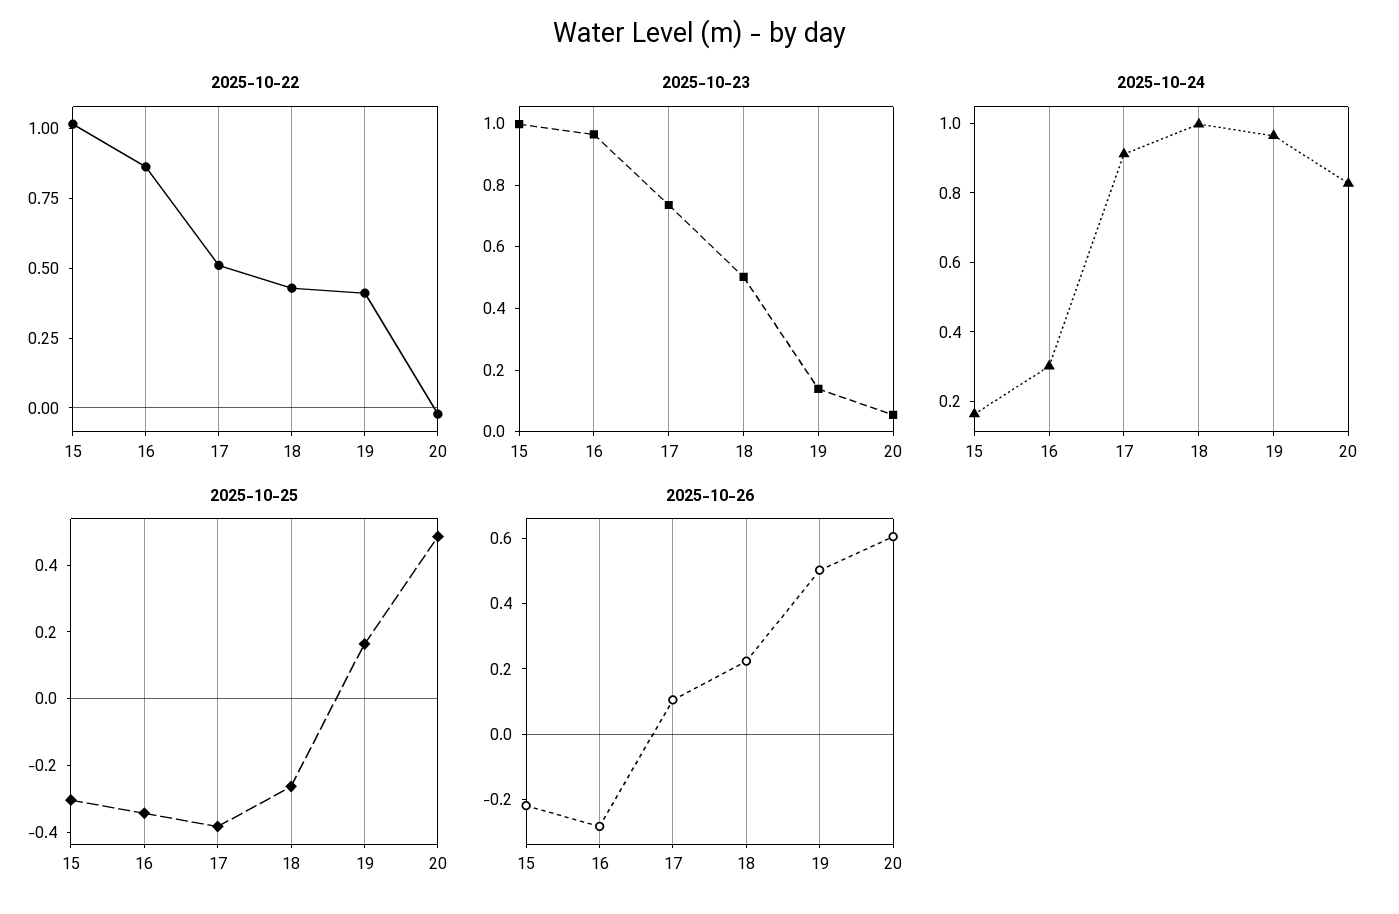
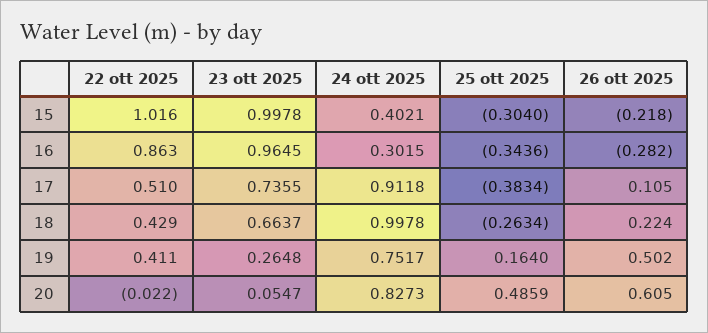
2025-10-23, 18: 0.5 -> 0.6637
2025-10-23, 19: 0.15 -> 0.2648
2025-10-24, 15: 0.15 -> 0.4021
2025-10-24, 19: 0.95 -> 0.7517

